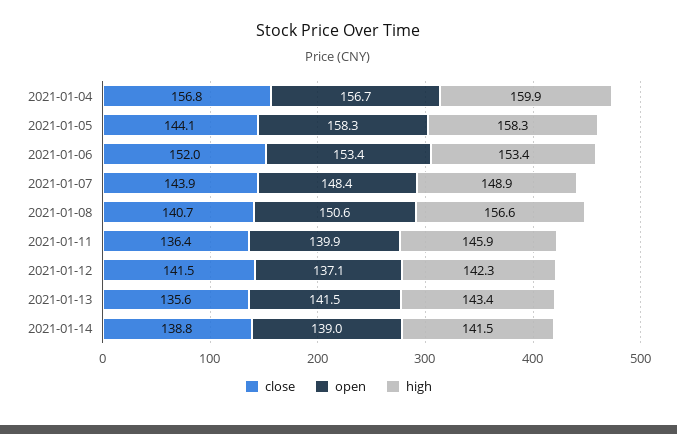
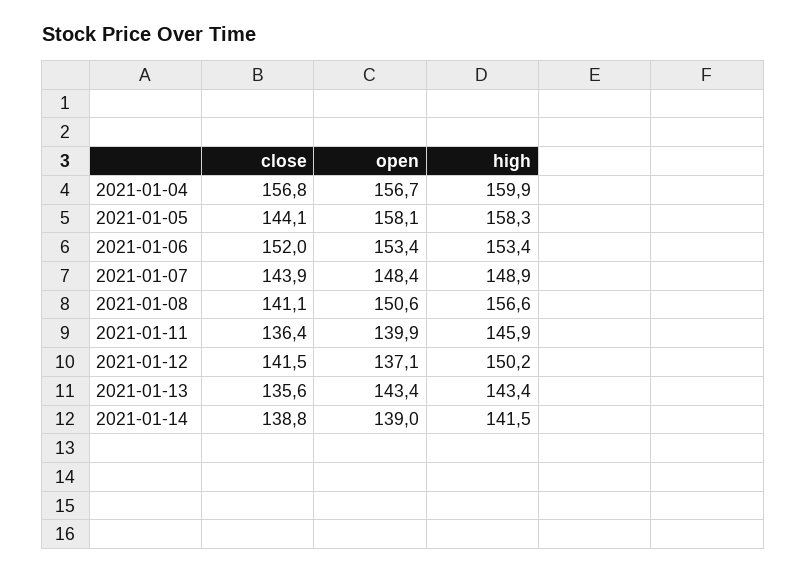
open, 2021-01-05: 158.3 -> 158.1
close, 2021-01-08: 140.7 -> 141.1
high, 2021-01-12: 142.3 -> 150.2
open, 2021-01-13: 141.5 -> 143.4

